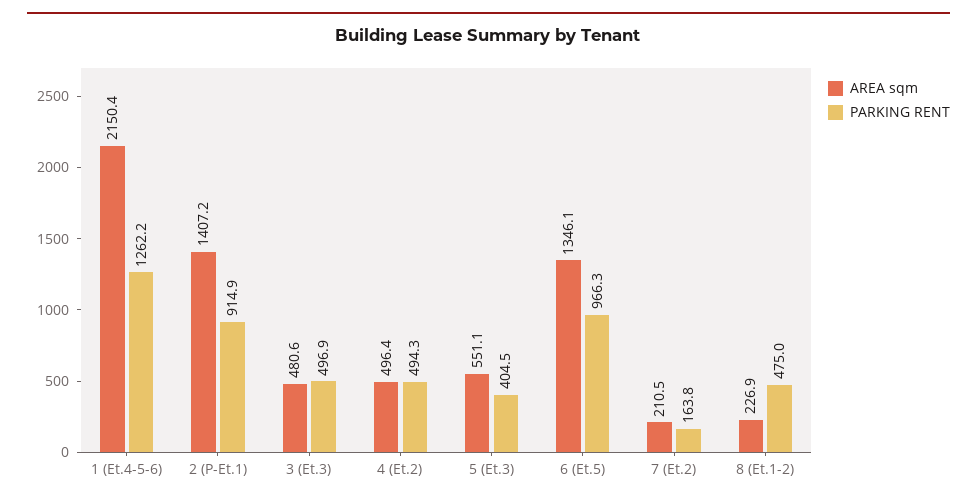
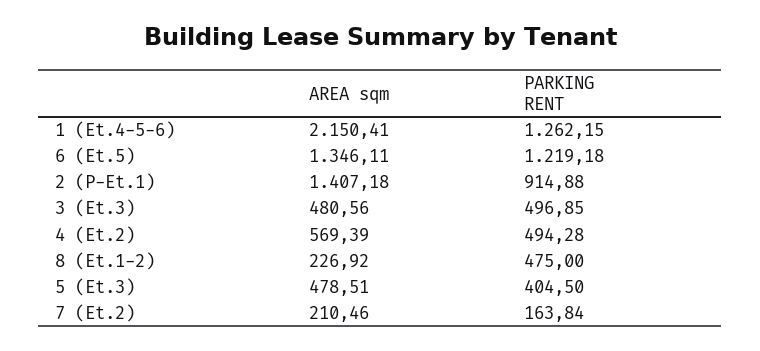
AREA sqm, 4 (Et.2): 496.4 -> 569.39
AREA sqm, 5 (Et.3): 551.1 -> 478.51
PARKING RENT, 6 (Et.5): 966.3 -> 1219.18

